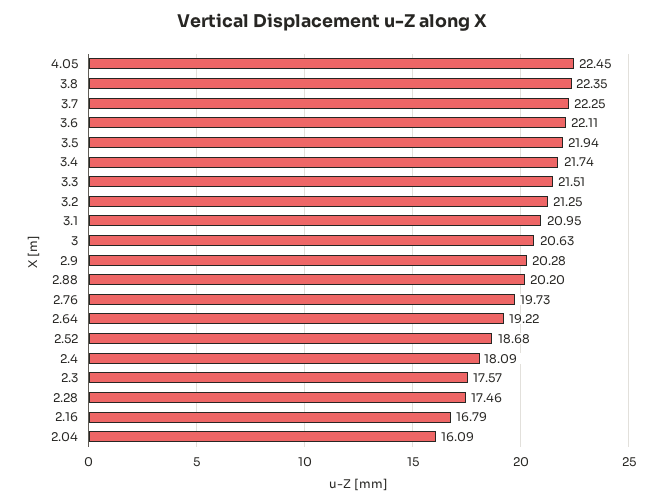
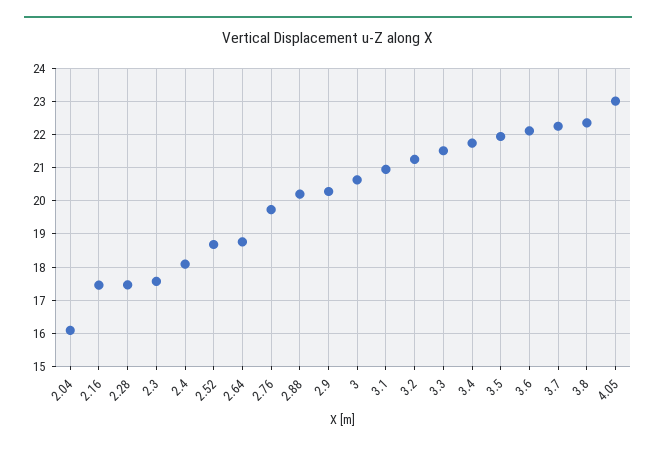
4.05: 22.45 -> 23
2.64: 19.22 -> 18.8
2.16: 16.79 -> 17.4

